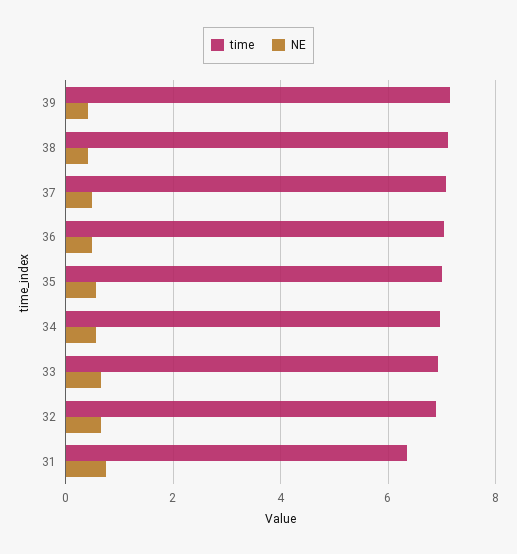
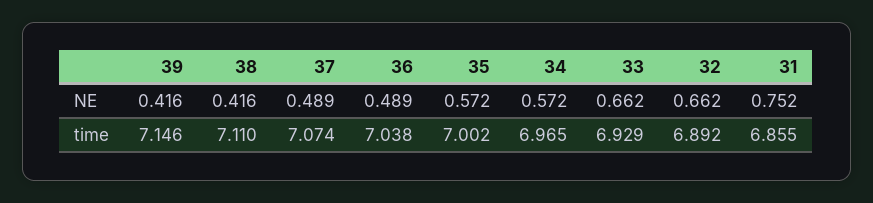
time, 31: 6.4 -> 6.855

